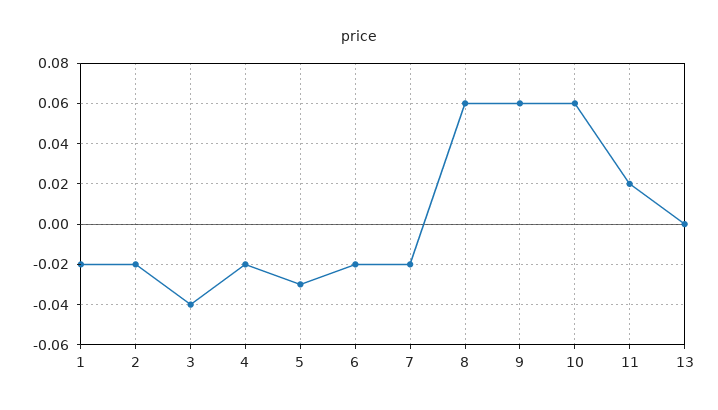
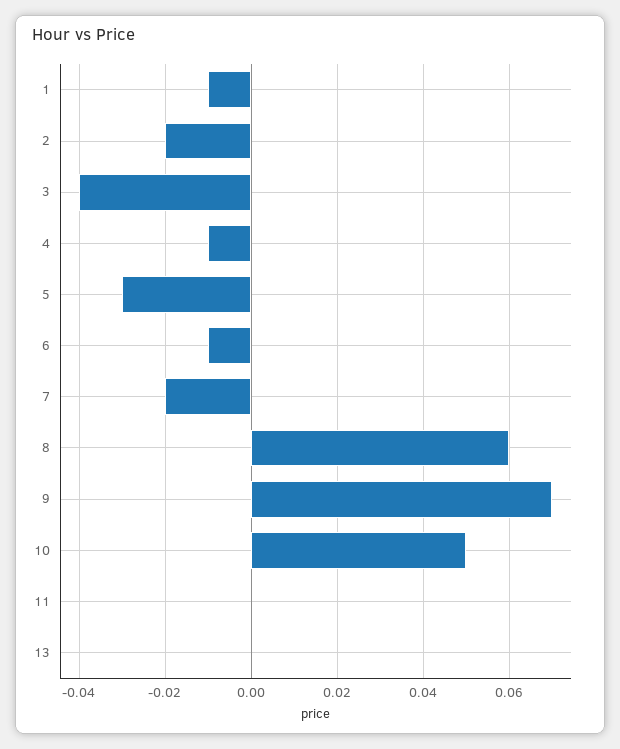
1: -0.02 -> -0.01
4: -0.02 -> -0.01
6: -0.02 -> -0.01
9: 0.06 -> 0.07
10: 0.06 -> 0.05
11: 0.02 -> 0

